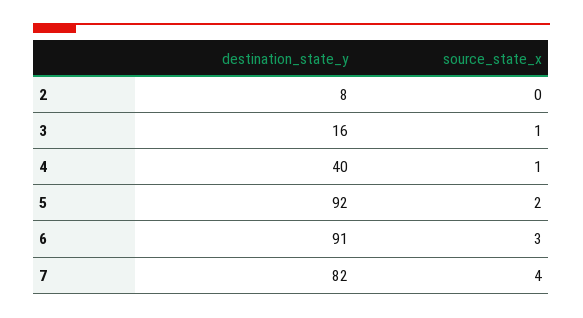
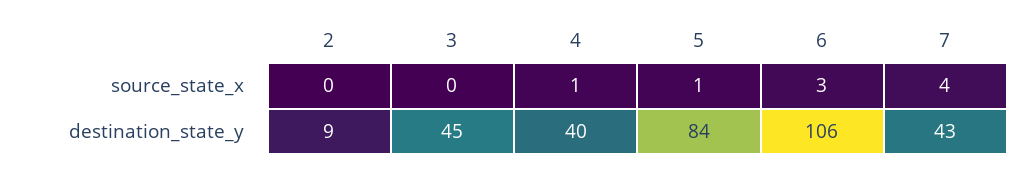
destination_state_y, 2: 8 -> 9
destination_state_y, 3: 16 -> 45
source_state_x, 3: 1 -> 0
destination_state_y, 5: 92 -> 84
source_state_x, 5: 2 -> 1
destination_state_y, 6: 91 -> 106
destination_state_y, 7: 82 -> 43

